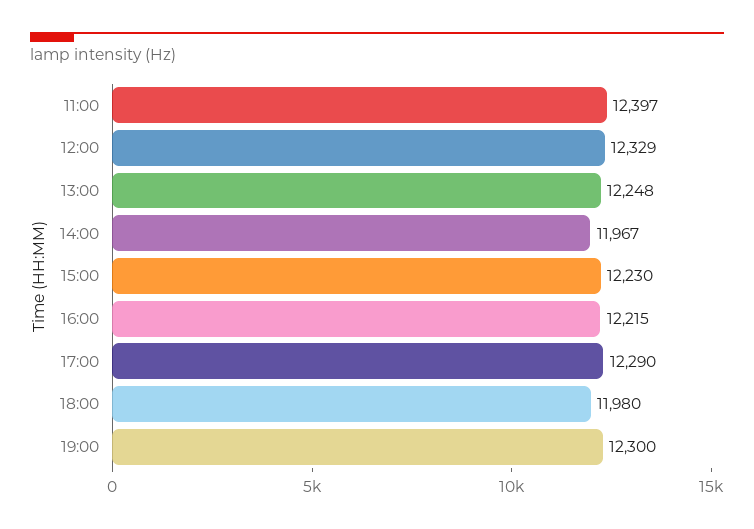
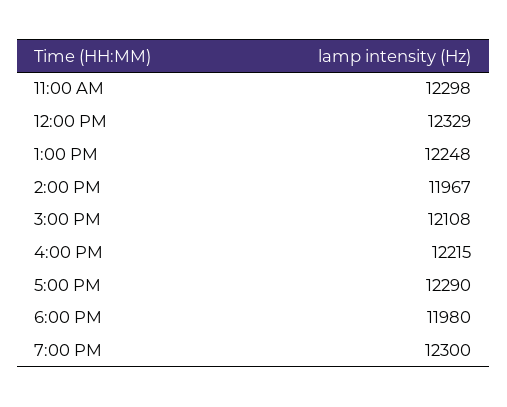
11:00: 12397 -> 12298
15:00: 12230 -> 12108

